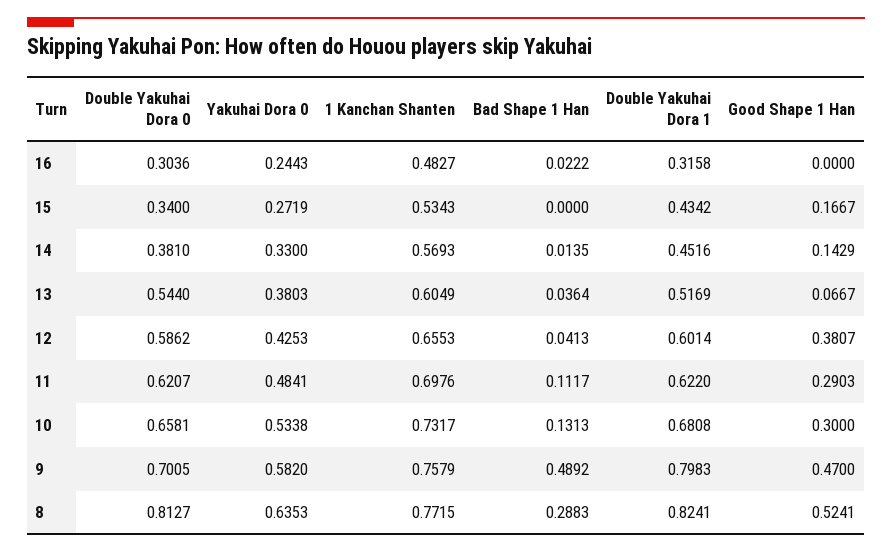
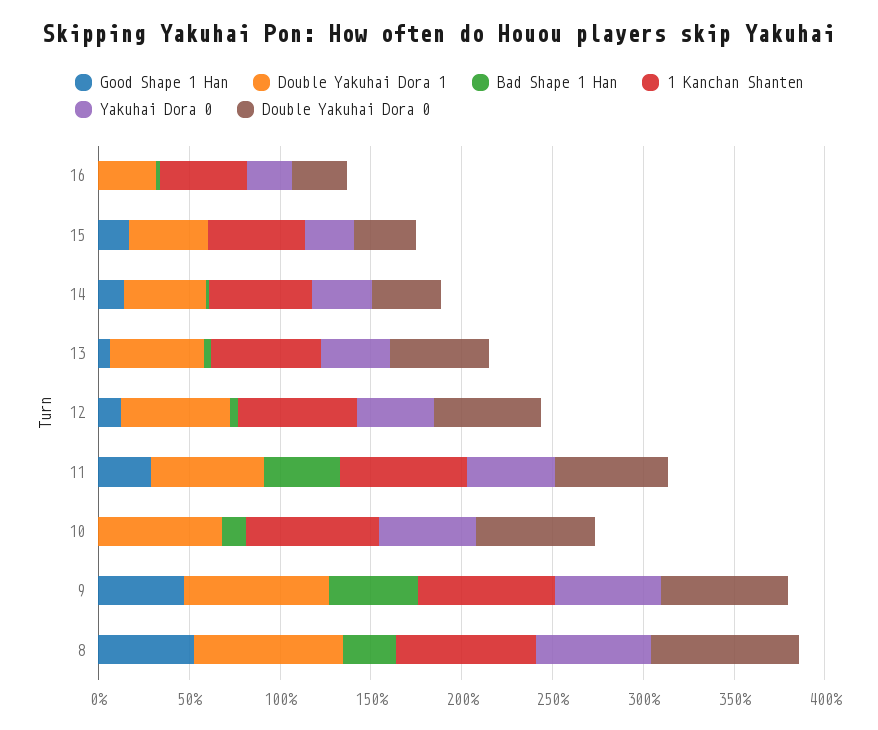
Good Shape 1 Han, 12: 0.3807 -> 0.1
Bad Shape 1 Han, 11: 0.1117 -> 0.4
Good Shape 1 Han, 10: 0.3 -> 0

